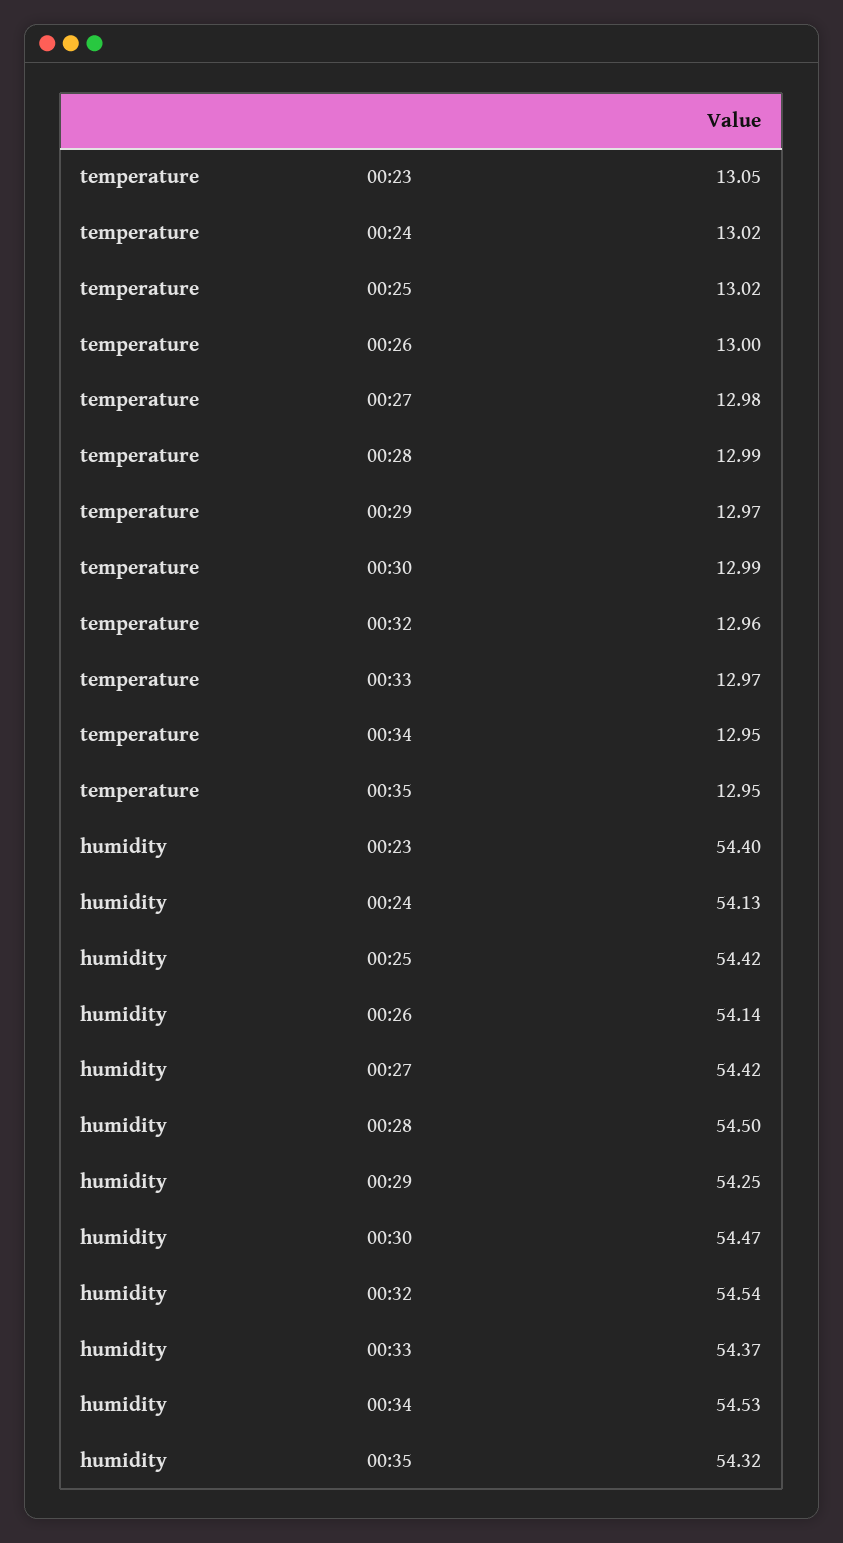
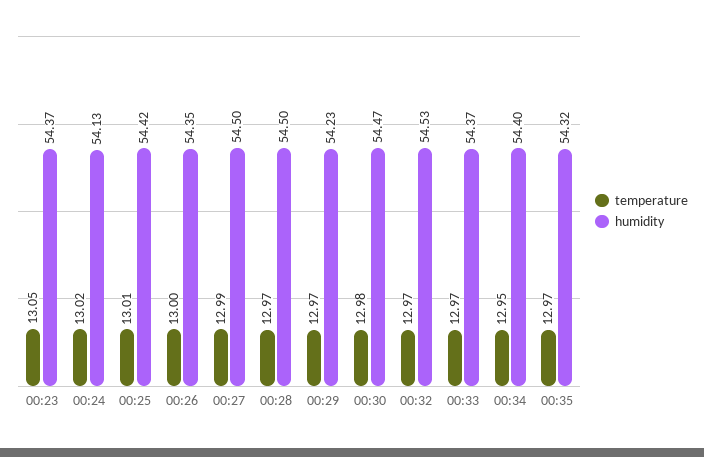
temperature, 00:25: 13.02 -> 13.01
temperature, 00:27: 12.98 -> 12.99
temperature, 00:28: 12.99 -> 12.97
temperature, 00:30: 12.99 -> 12.98
temperature, 00:32: 12.96 -> 12.97
temperature, 00:35: 12.95 -> 12.97
humidity, 00:23: 54.4 -> 54.37
humidity, 00:26: 54.14 -> 54.35
humidity, 00:27: 54.42 -> 54.5
humidity, 00:29: 54.25 -> 54.23
humidity, 00:32: 54.54 -> 54.53
humidity, 00:34: 54.53 -> 54.4

